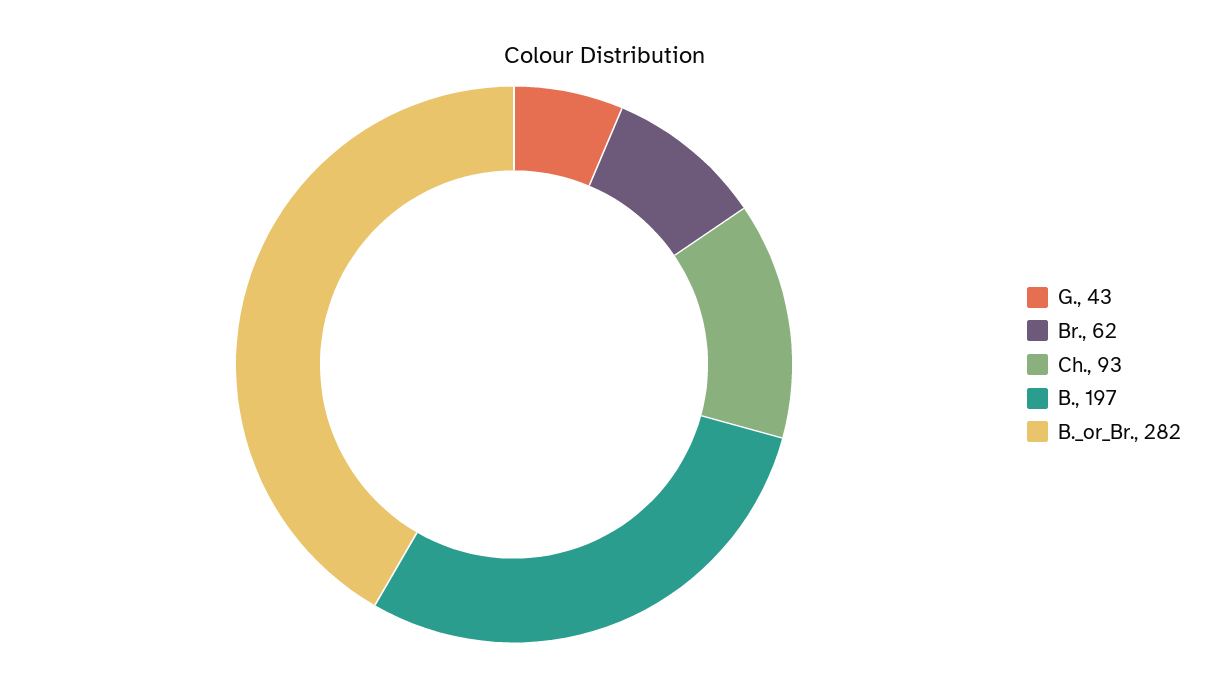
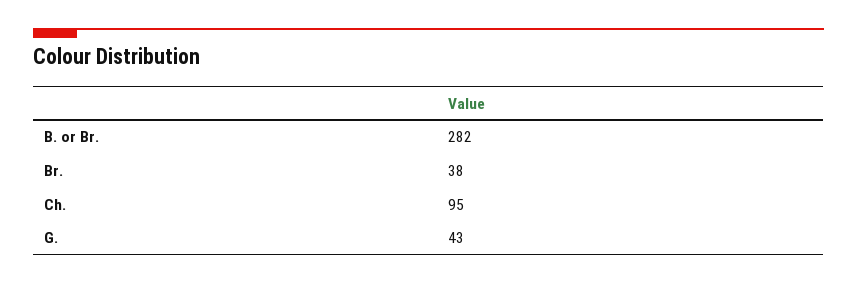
Br.: 62 -> 38
Ch.: 93 -> 95
B.: 197 -> none

